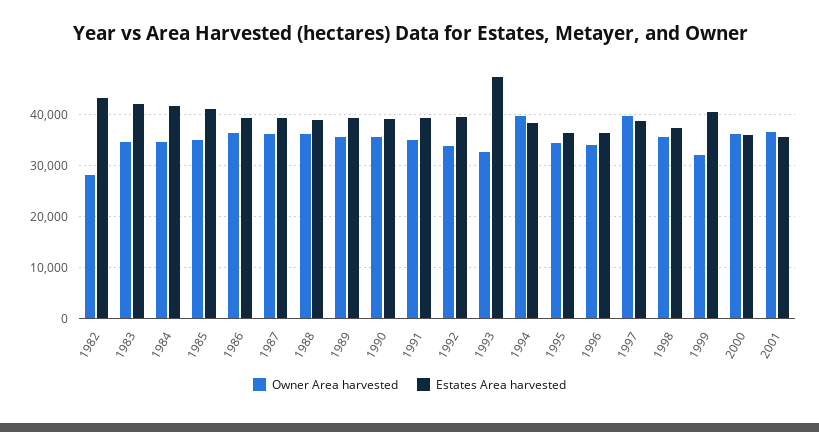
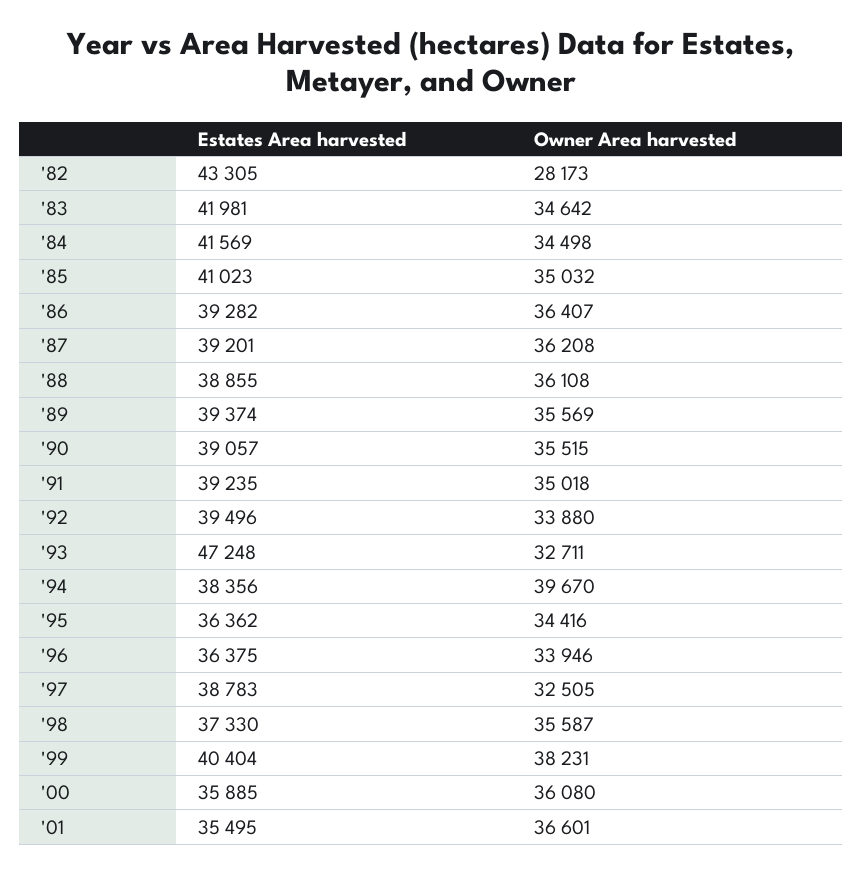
Owner Area harvested, 1997: 40000 -> 32505
Owner Area harvested, 1999: 32000 -> 38231

